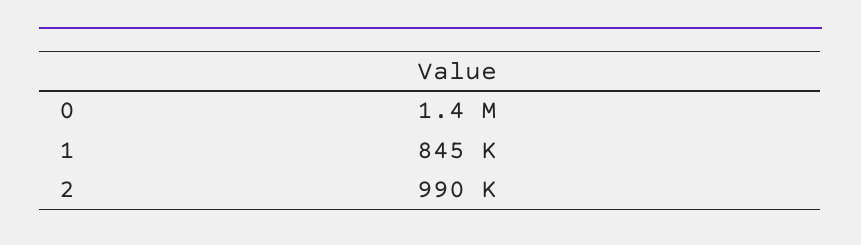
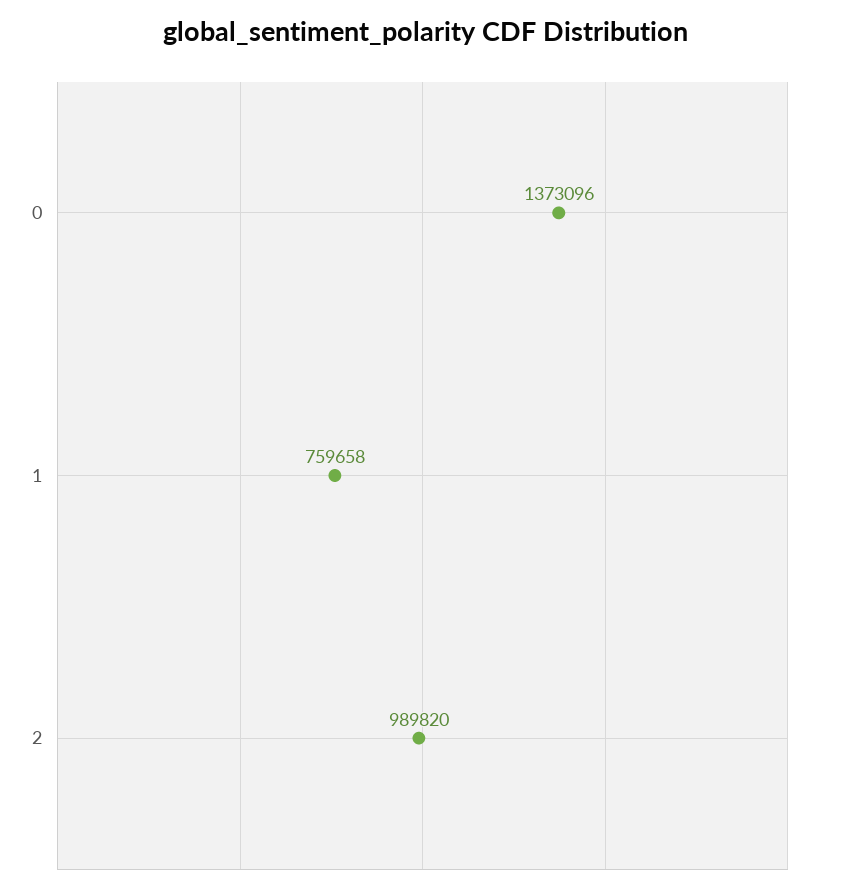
1: 845000 -> 759658

